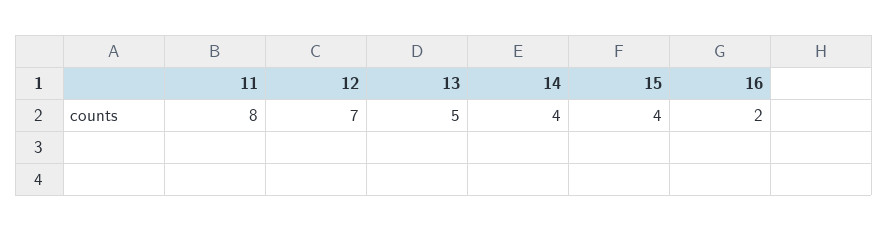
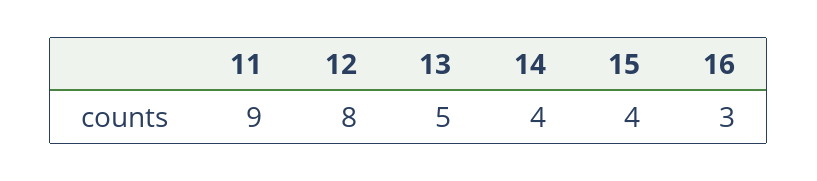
11: 8 -> 9
12: 7 -> 8
16: 2 -> 3

